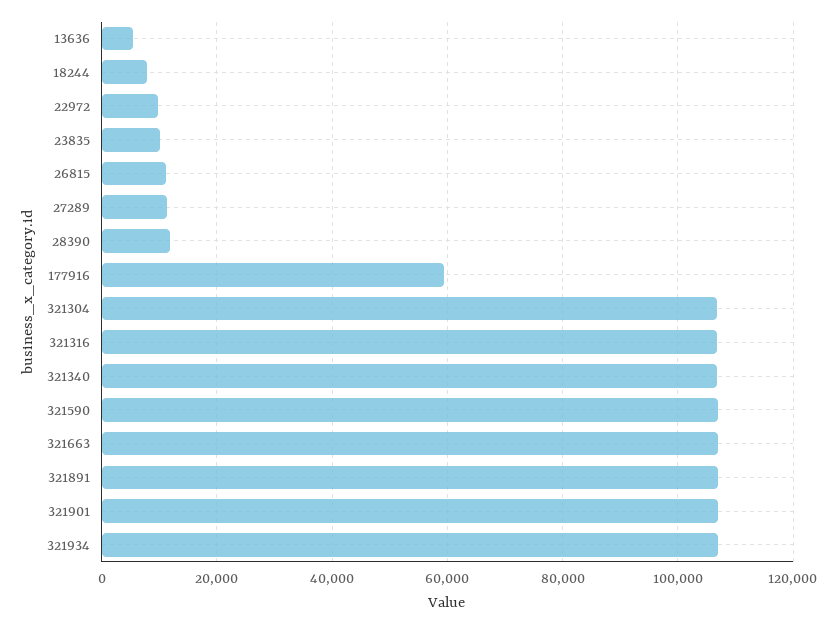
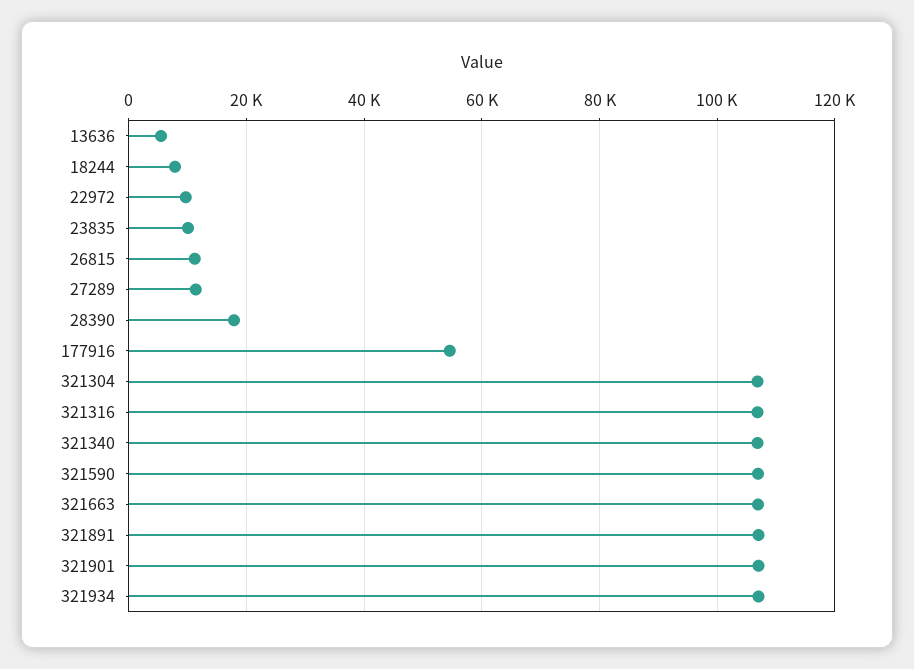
28390: 12000 -> 18000
177916: 60000 -> 54000

